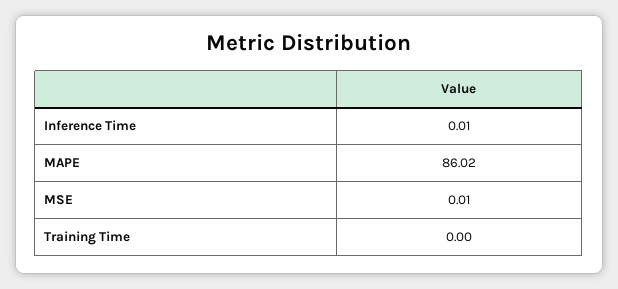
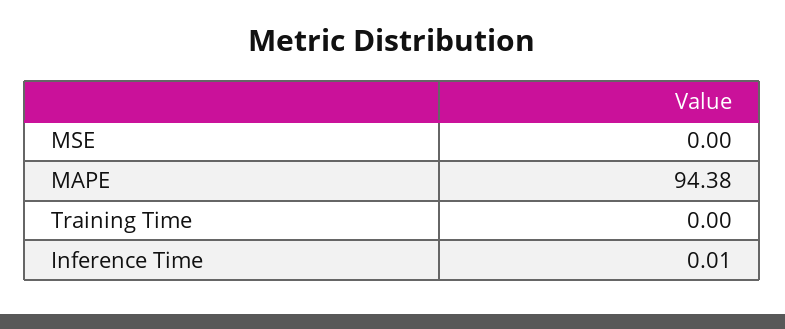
MAPE: 86.02 -> 94.38
MSE: 0.01 -> 0

